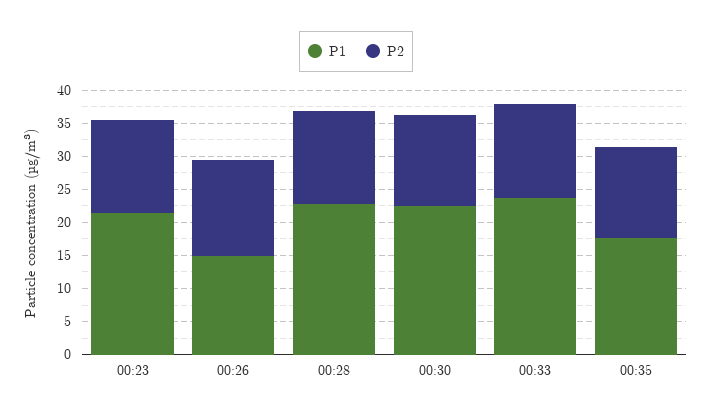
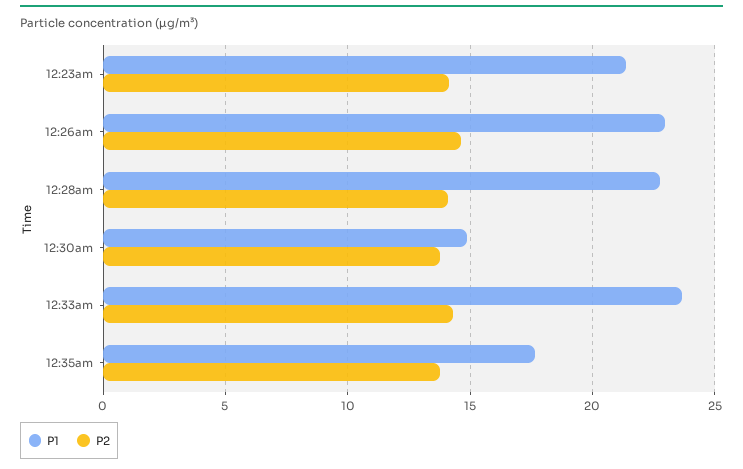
P1, 00:26: 15 -> 23
P1, 00:30: 22.5 -> 15

